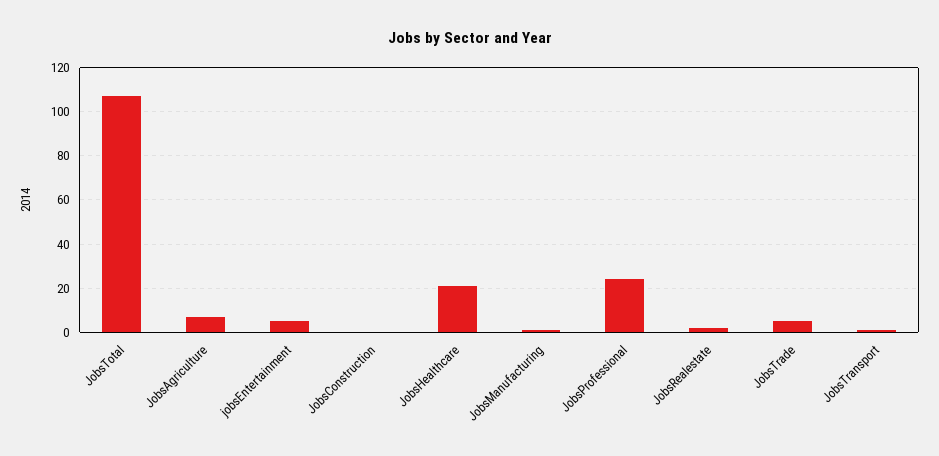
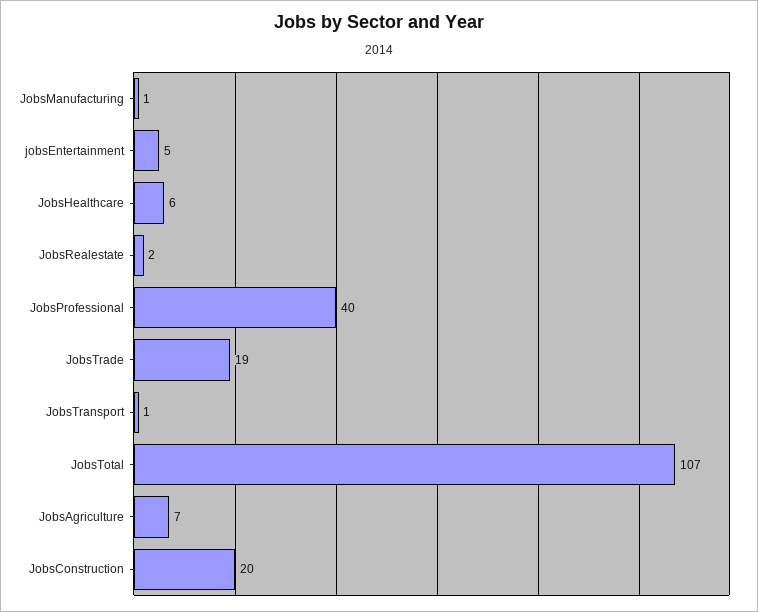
JobsConstruction: 0 -> 20
JobsHealthcare: 20 -> 6
JobsProfessional: 25 -> 40
JobsTrade: 5 -> 19

